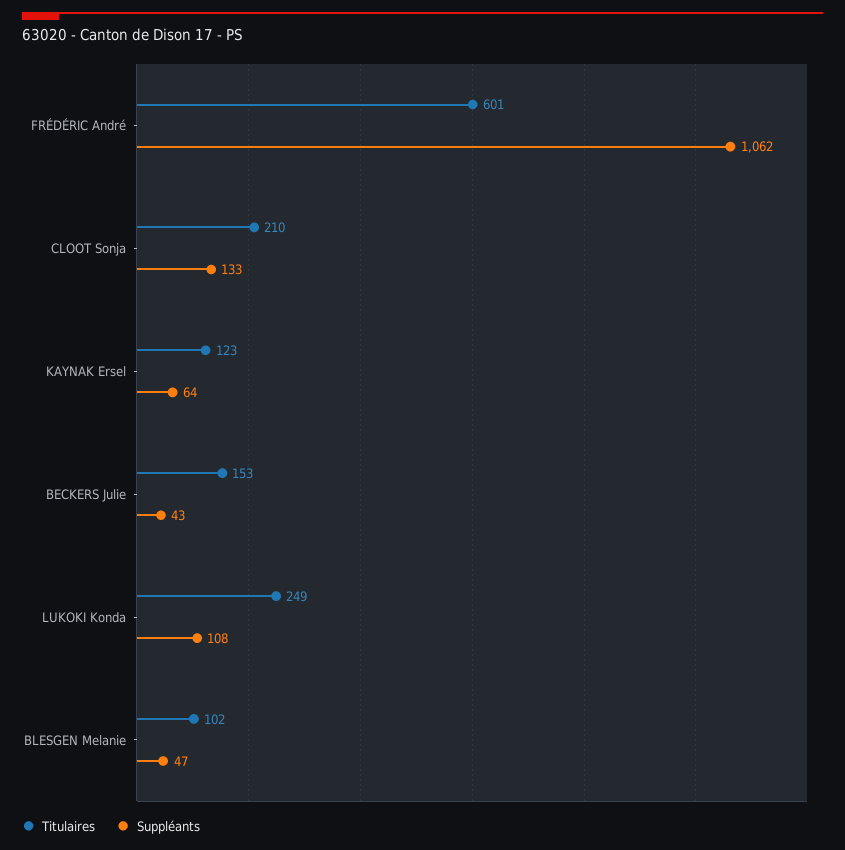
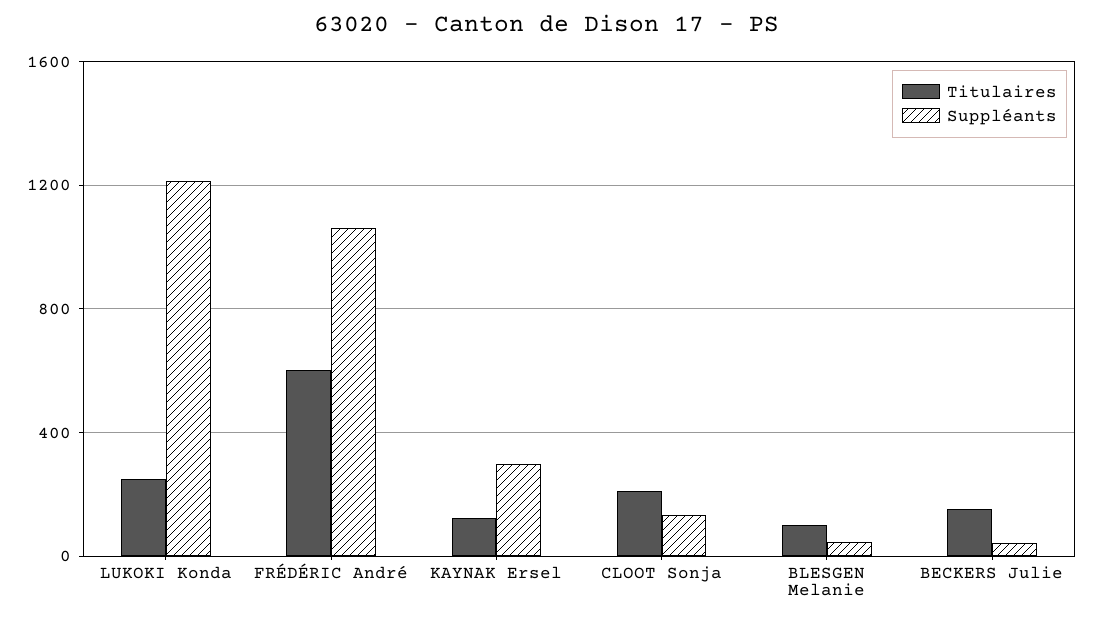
Suppléants, KAYNAK Ersel: 64 -> 300
Suppléants, LUKOKI Konda: 108 -> 1200

